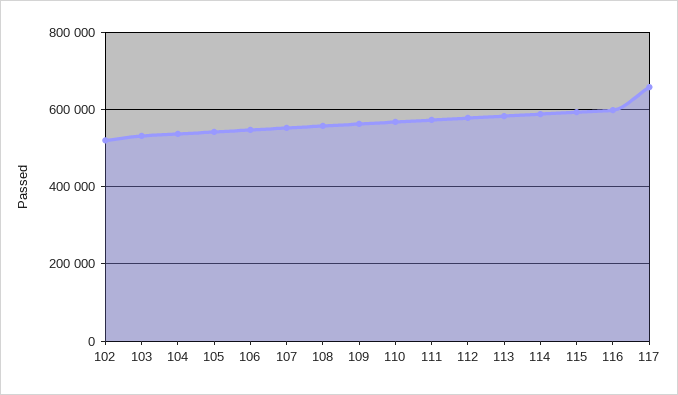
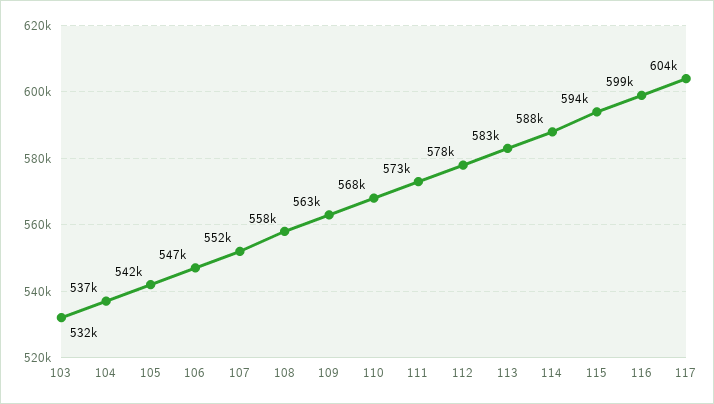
102: 520000 -> none
117: 660000 -> 604000

